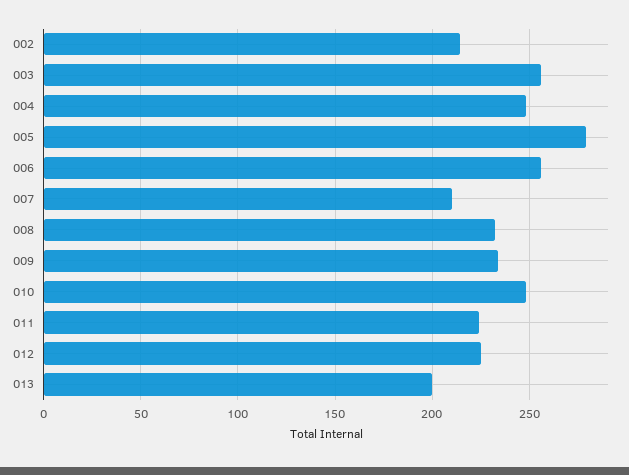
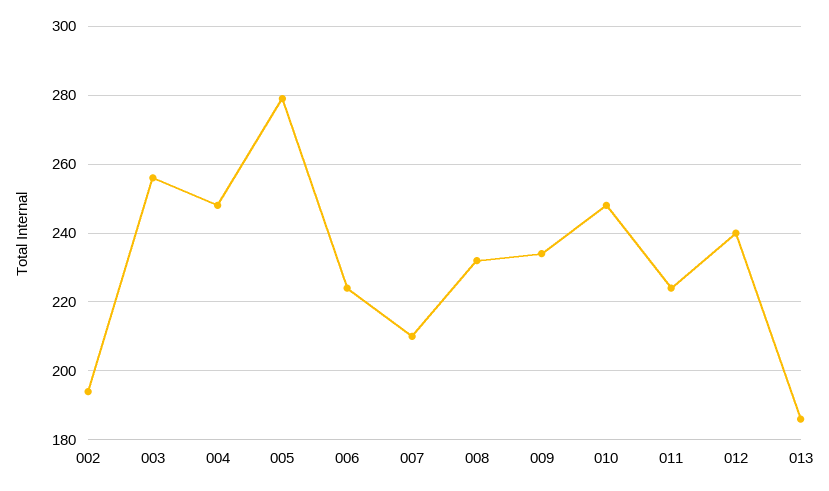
002: 215 -> 195
006: 255 -> 225
012: 225 -> 240
013: 200 -> 185

